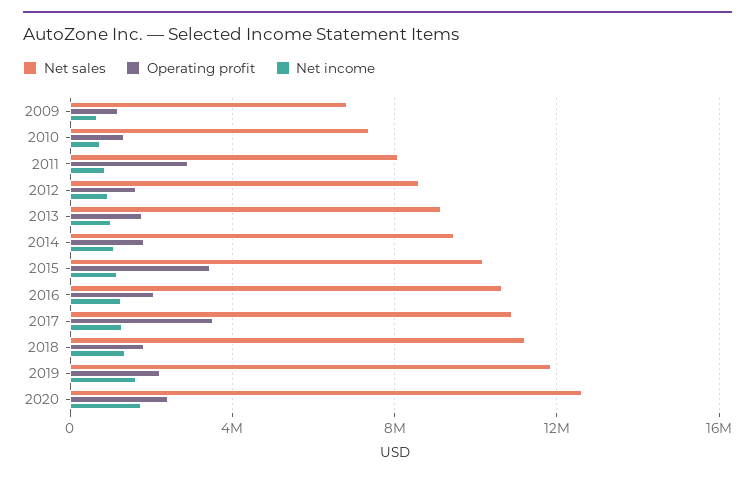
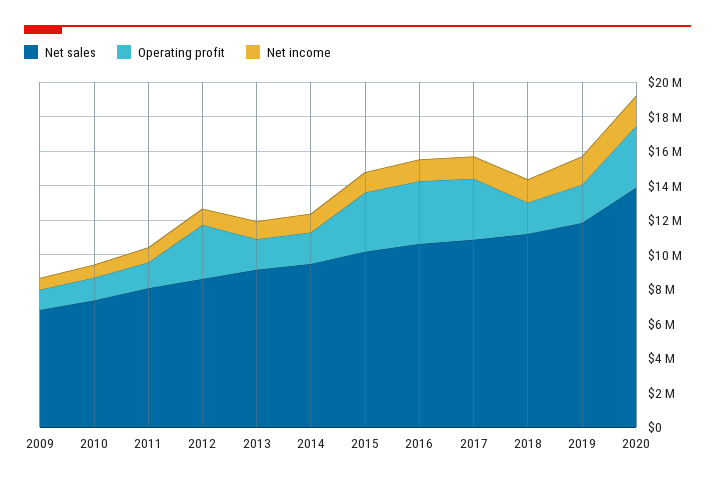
Operating profit, 2011: 3000000 -> 1500000
Operating profit, 2012: 1500000 -> 3000000
Operating profit, 2016: 2000000 -> 3500000
Net sales, 2020: 12500000 -> 14000000
Operating profit, 2020: 2500000 -> 3500000

